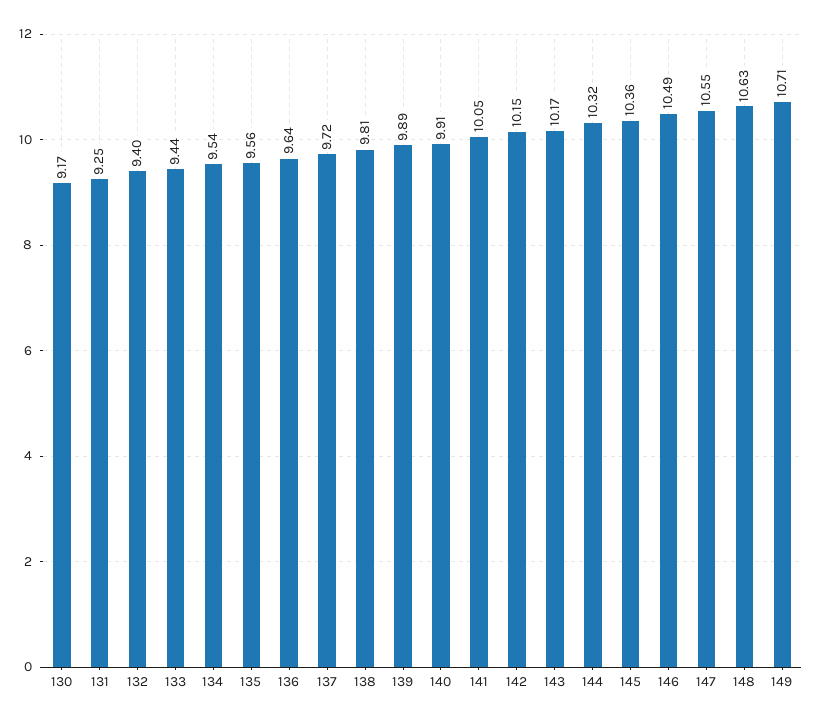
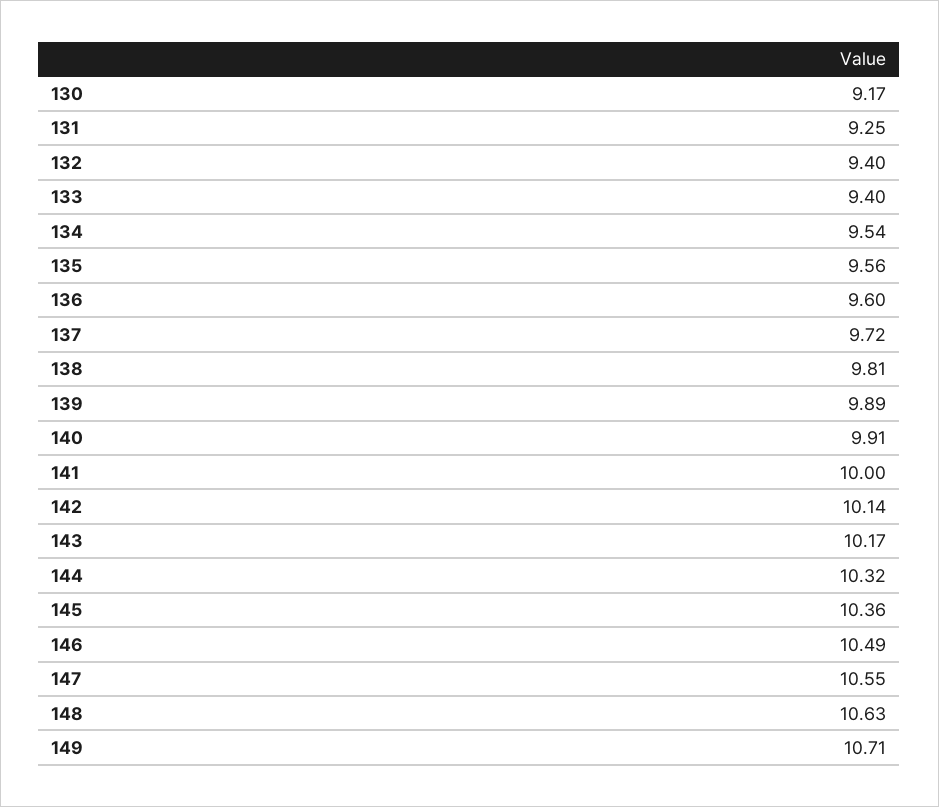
133: 9.44 -> 9.4
136: 9.64 -> 9.6
141: 10.05 -> 10
142: 10.15 -> 10.14

